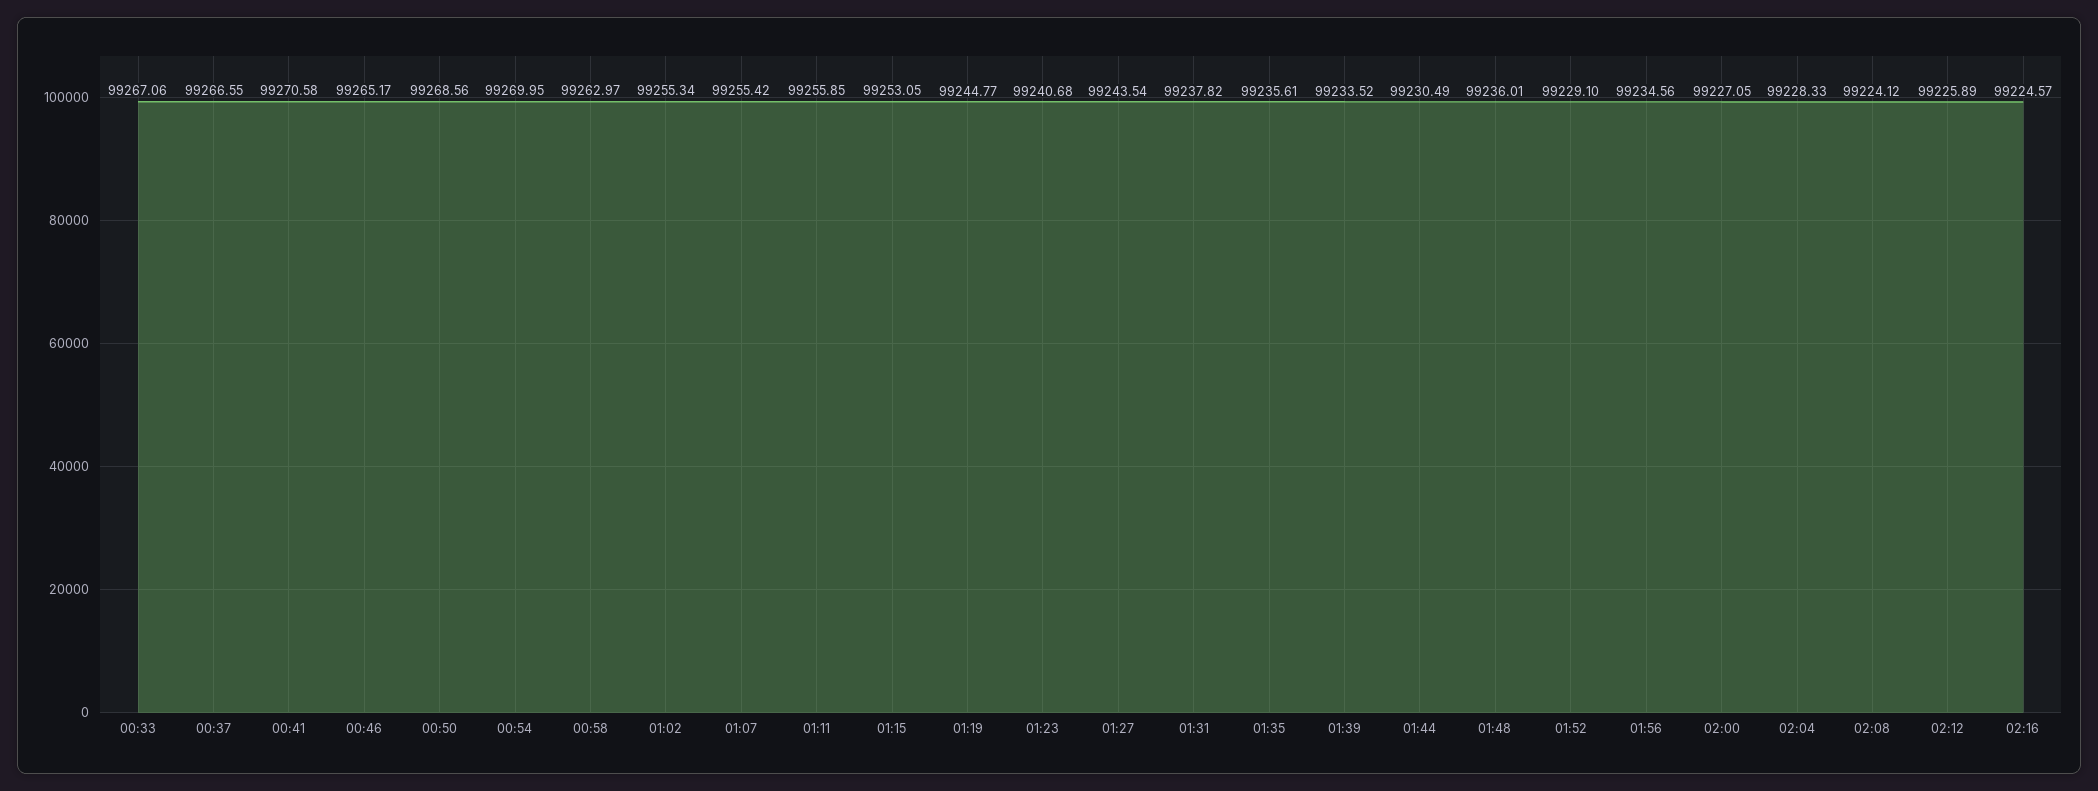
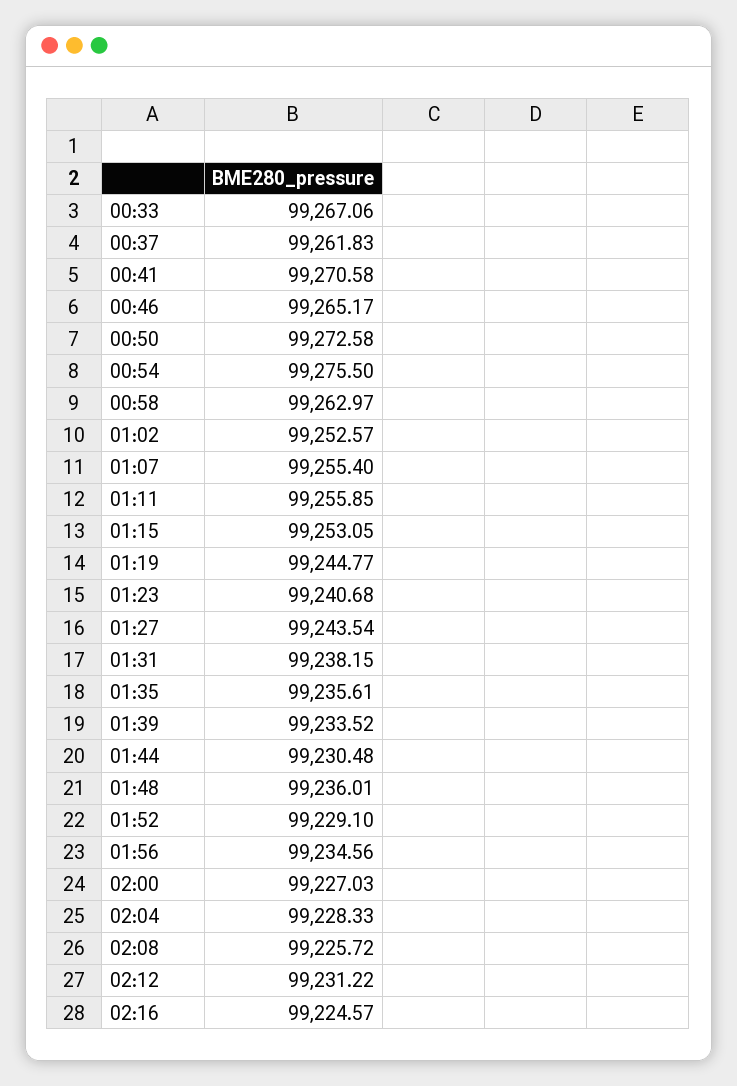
00:37: 99266.55 -> 99261.83
00:50: 99268.56 -> 99272.58
00:54: 99269.95 -> 99275.5
01:02: 99255.34 -> 99252.57
01:07: 99255.42 -> 99255.4
01:31: 99237.82 -> 99238.15
01:44: 99230.49 -> 99230.48
02:00: 99227.05 -> 99227.03
02:08: 99224.12 -> 99225.72
02:12: 99225.89 -> 99231.22

